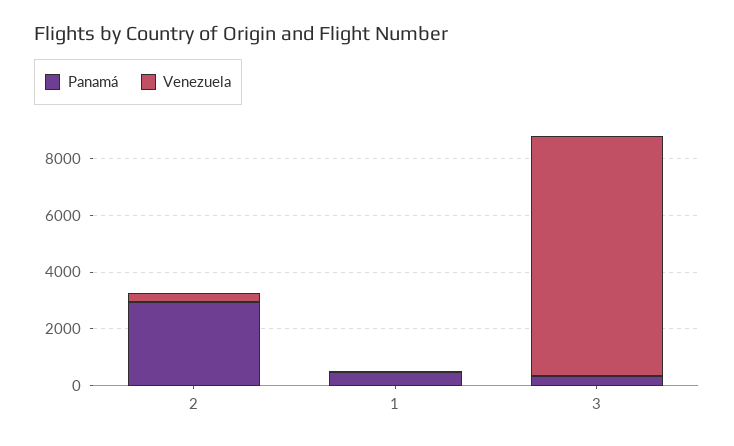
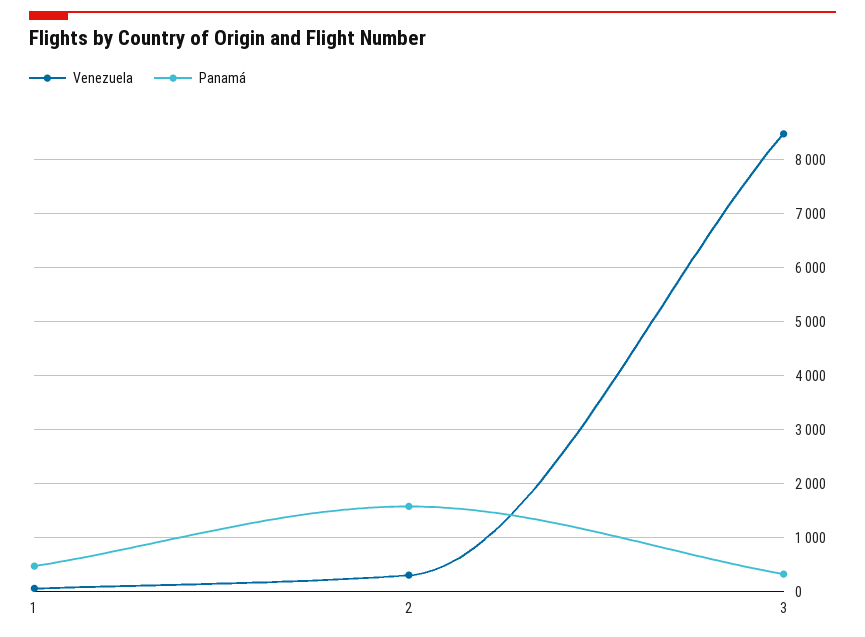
Panamá, 2: 3000 -> 1600

